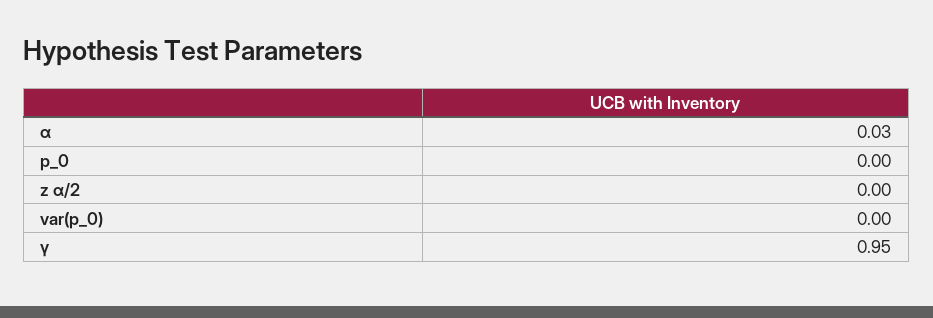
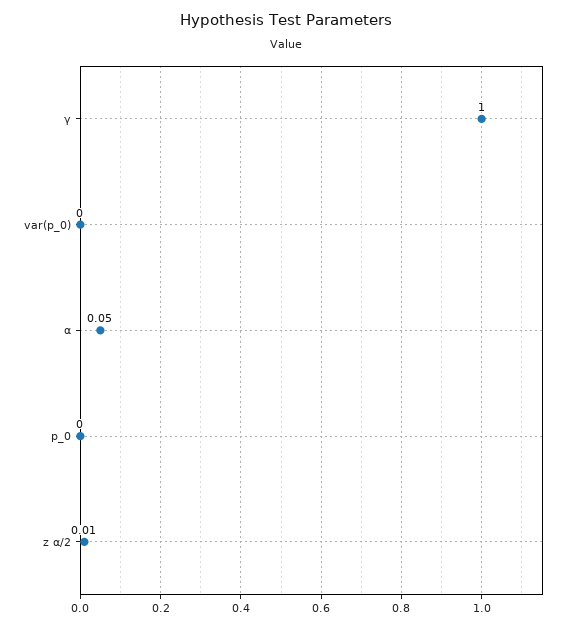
α: 0.03 -> 0.05
z α/2: 0 -> 0.01
γ: 0.95 -> 1

